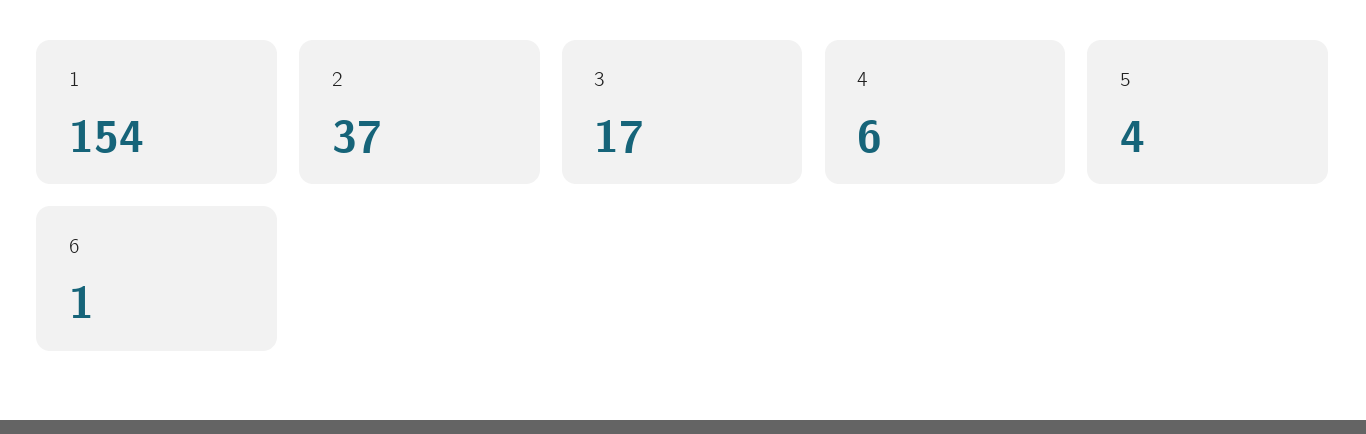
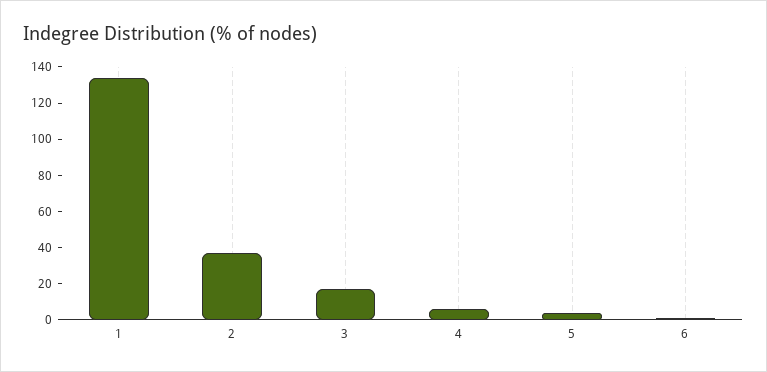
1: 154 -> 135

